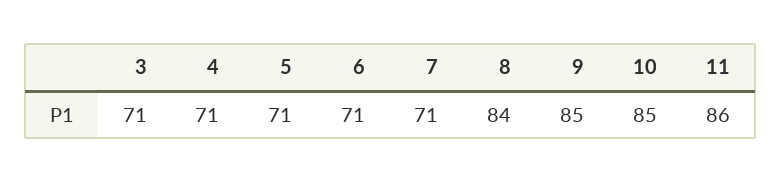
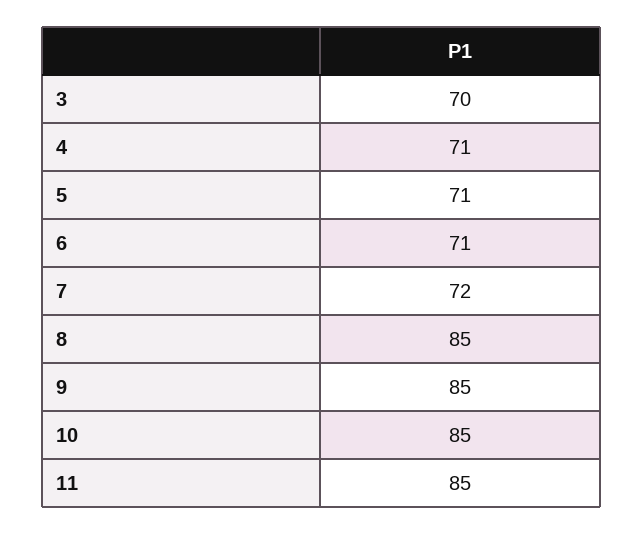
3: 71 -> 70
7: 71 -> 72
8: 84 -> 85
11: 86 -> 85

